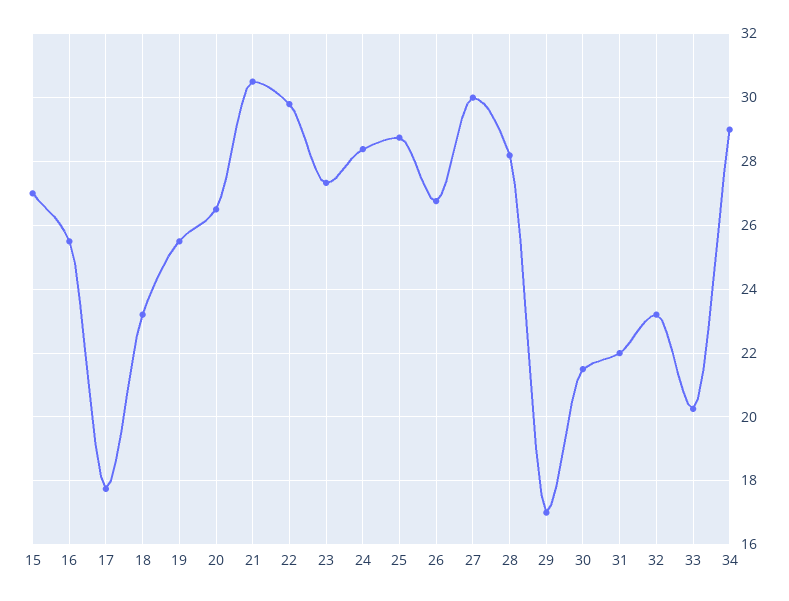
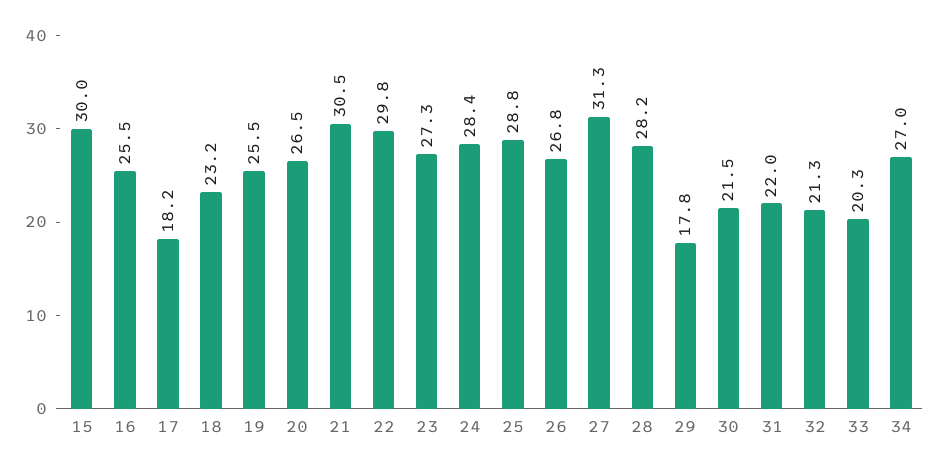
15: 27 -> 30
17: 17.8 -> 18.2
27: 30 -> 31.3
29: 17 -> 17.8
32: 23.2 -> 21.3
34: 29 -> 27

